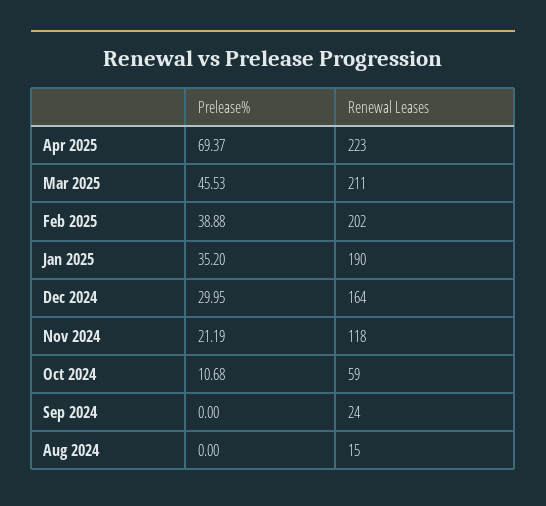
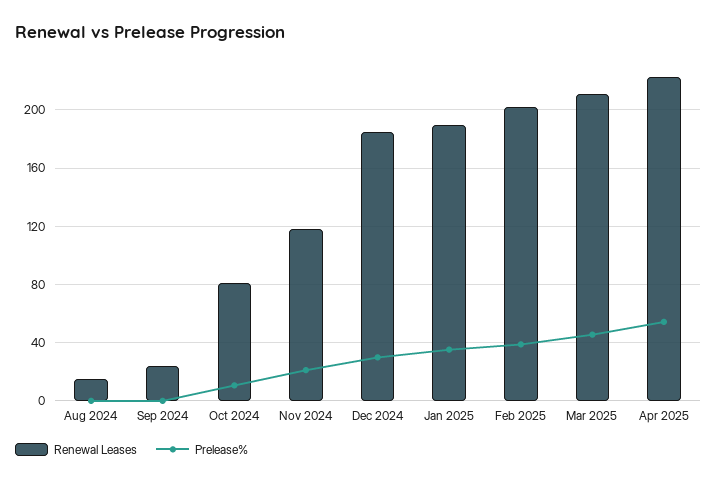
Prelease%, Apr 2025: 69.37 -> 55
Renewal Leases, Dec 2024: 164 -> 185
Renewal Leases, Oct 2024: 59 -> 80

